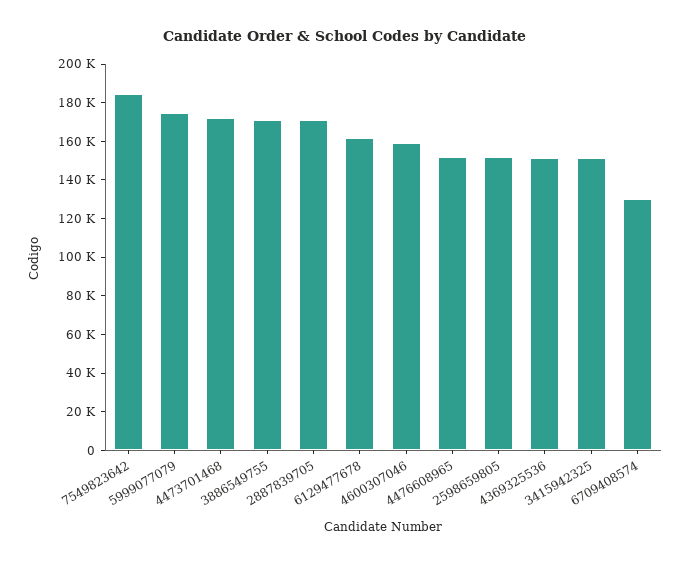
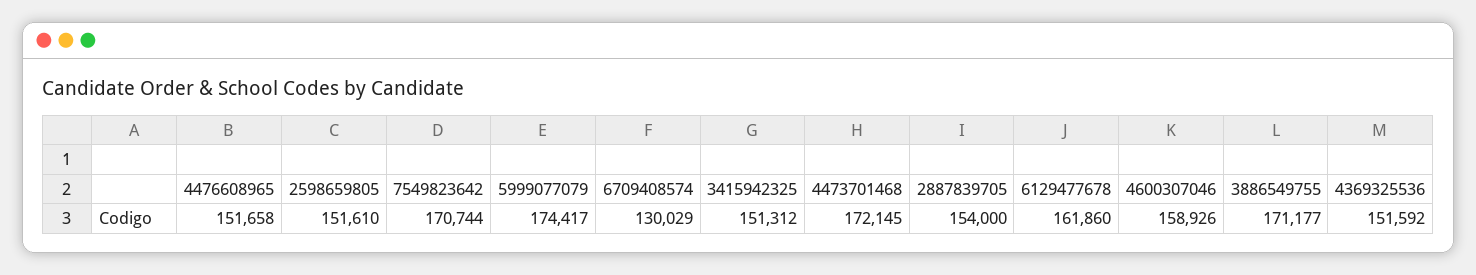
7549823642: 185000 -> 170744
2887839705: 170000 -> 154000

